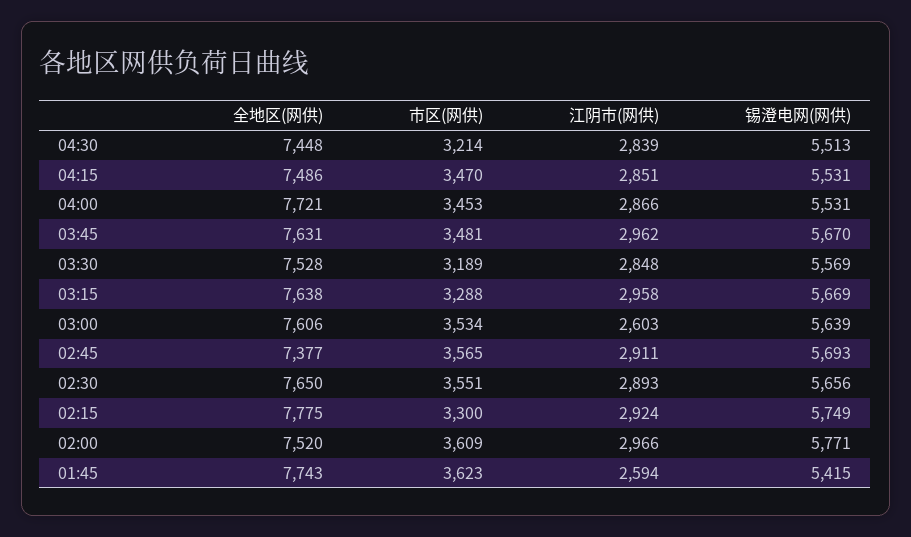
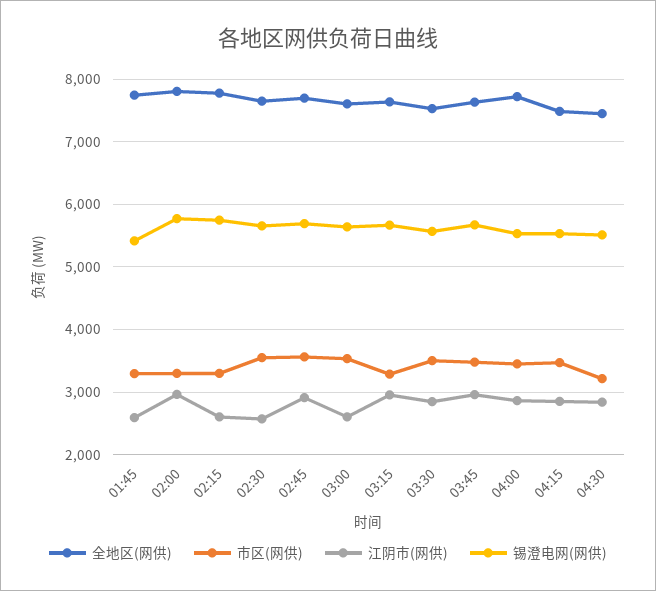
市区(网供), 03:30: 3189 -> 3500
全地区(网供), 02:45: 7377 -> 7700
江阴市(网供), 02:30: 2893 -> 2600
江阴市(网供), 02:15: 2924 -> 2600
全地区(网供), 02:00: 7520 -> 7800
市区(网供), 02:00: 3609 -> 3300
市区(网供), 01:45: 3623 -> 3300

